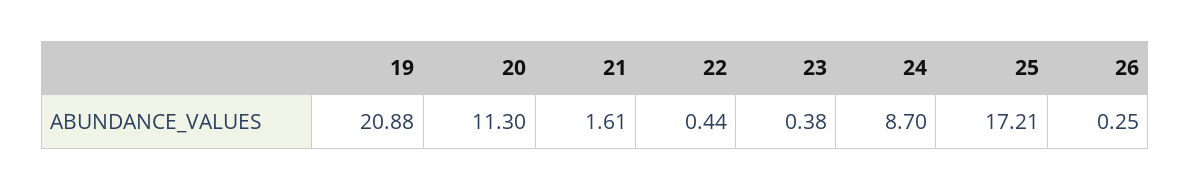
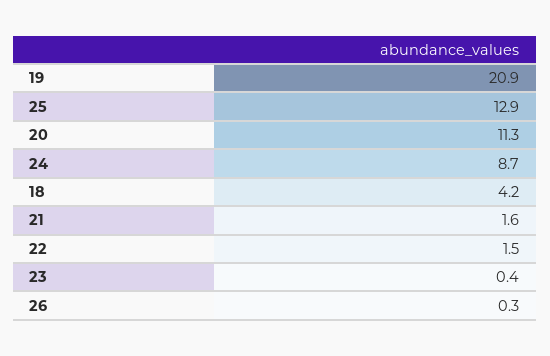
22: 0.44 -> 1.5
25: 17.21 -> 12.9
18: none -> 4.2

